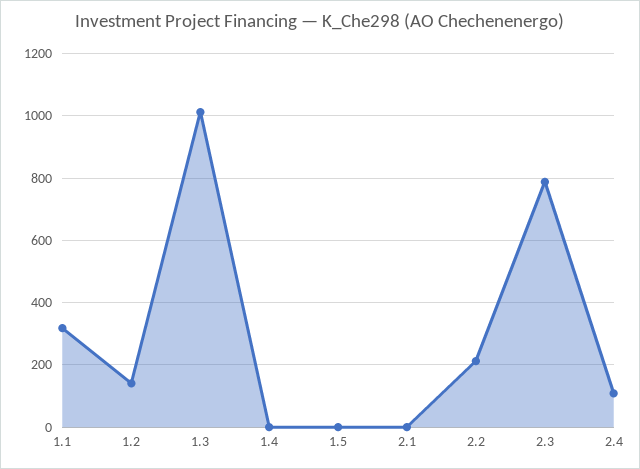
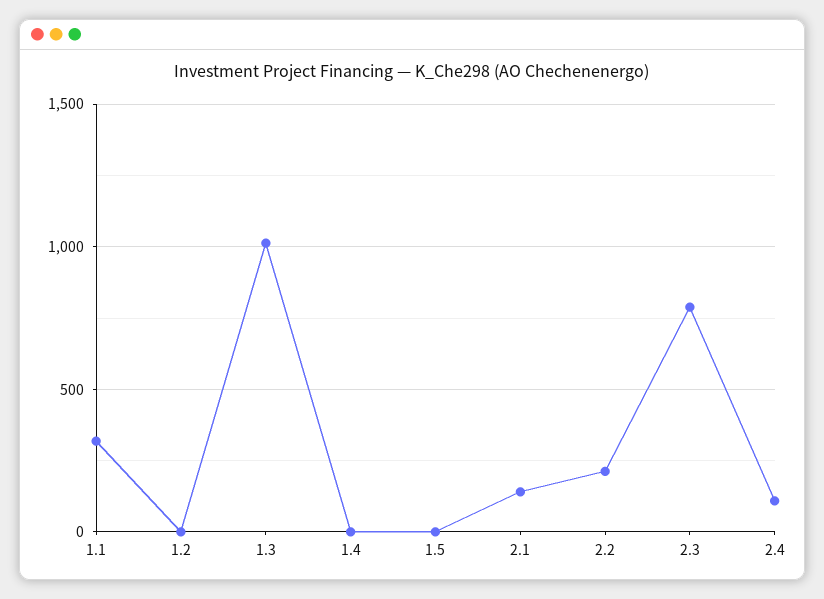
1.2: 140 -> 0
2.1: 0 -> 150

